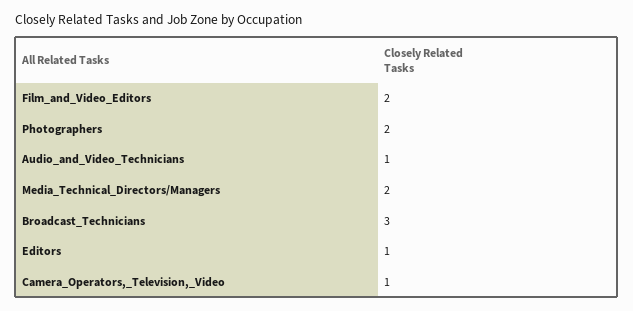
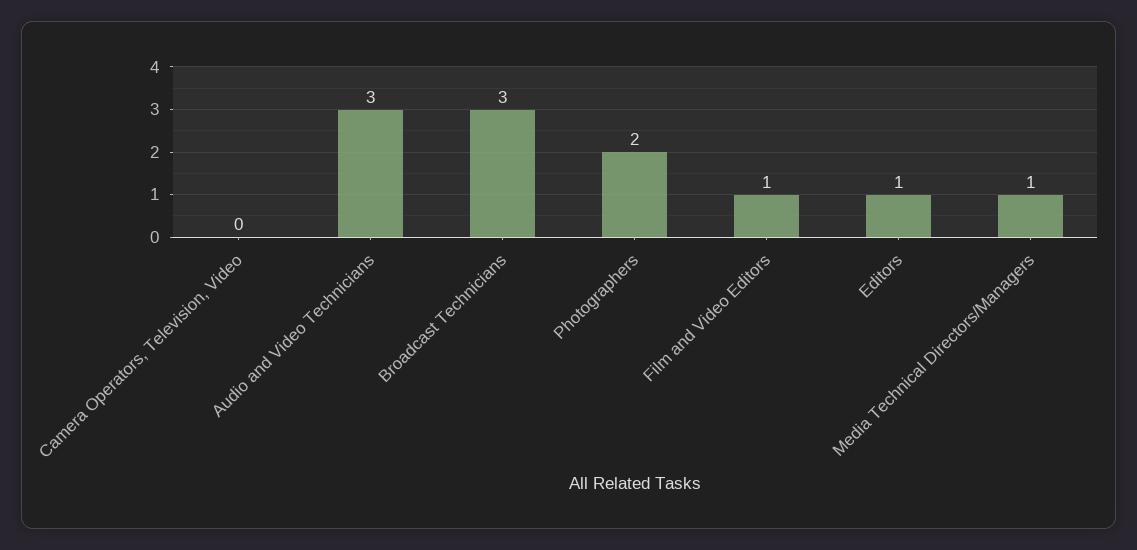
Film_and_Video_Editors: 2 -> 1
Audio_and_Video_Technicians: 1 -> 3
Media_Technical_Directors/Managers: 2 -> 1
Camera_Operators,_Television,_Video: 1 -> 0

